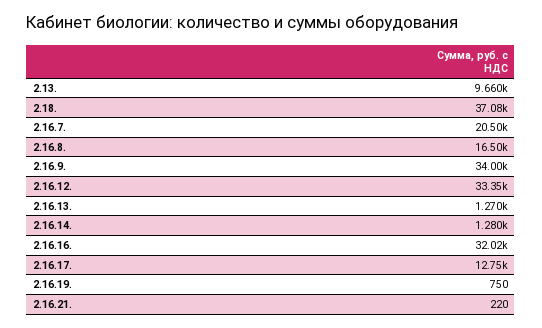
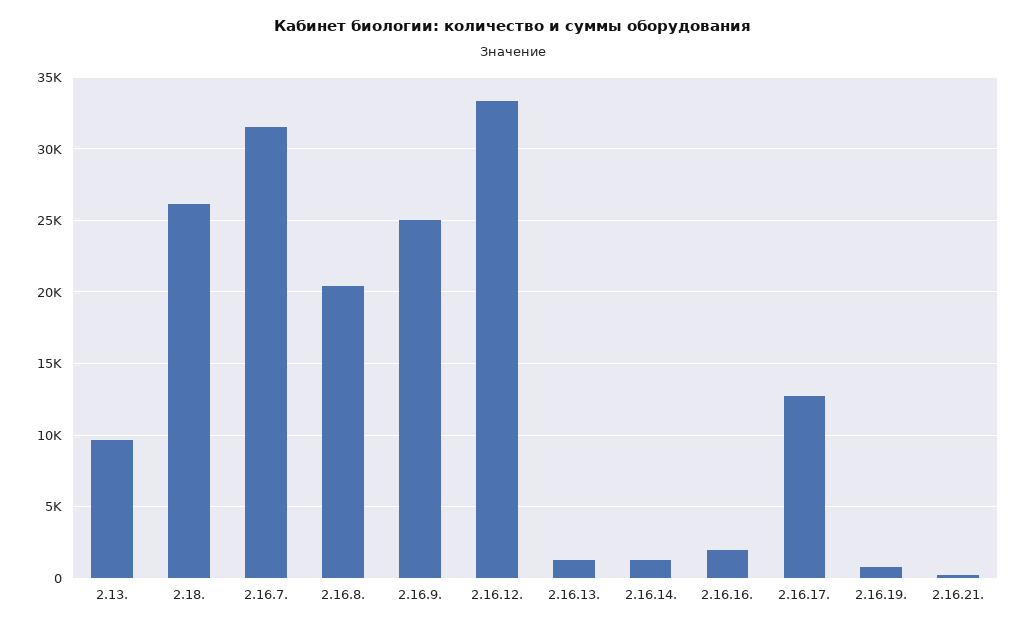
2.18.: 37080 -> 26000
2.16.7.: 20500 -> 31500
2.16.8.: 16500 -> 20500
2.16.9.: 34000 -> 25000
2.16.16.: 32020 -> 2000

